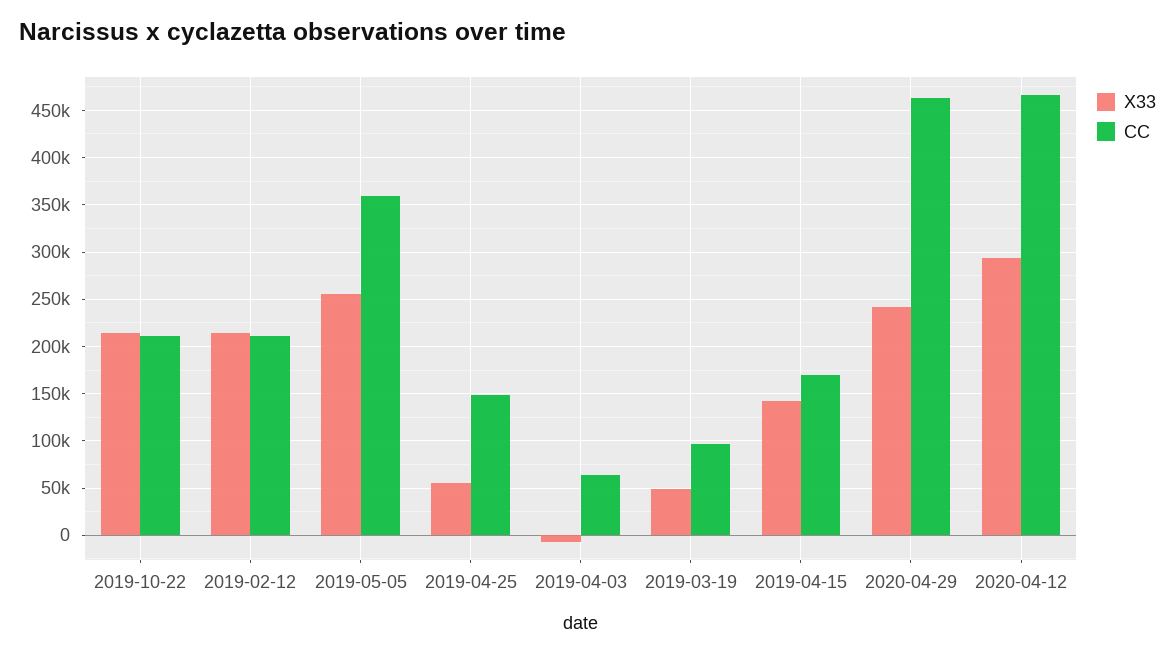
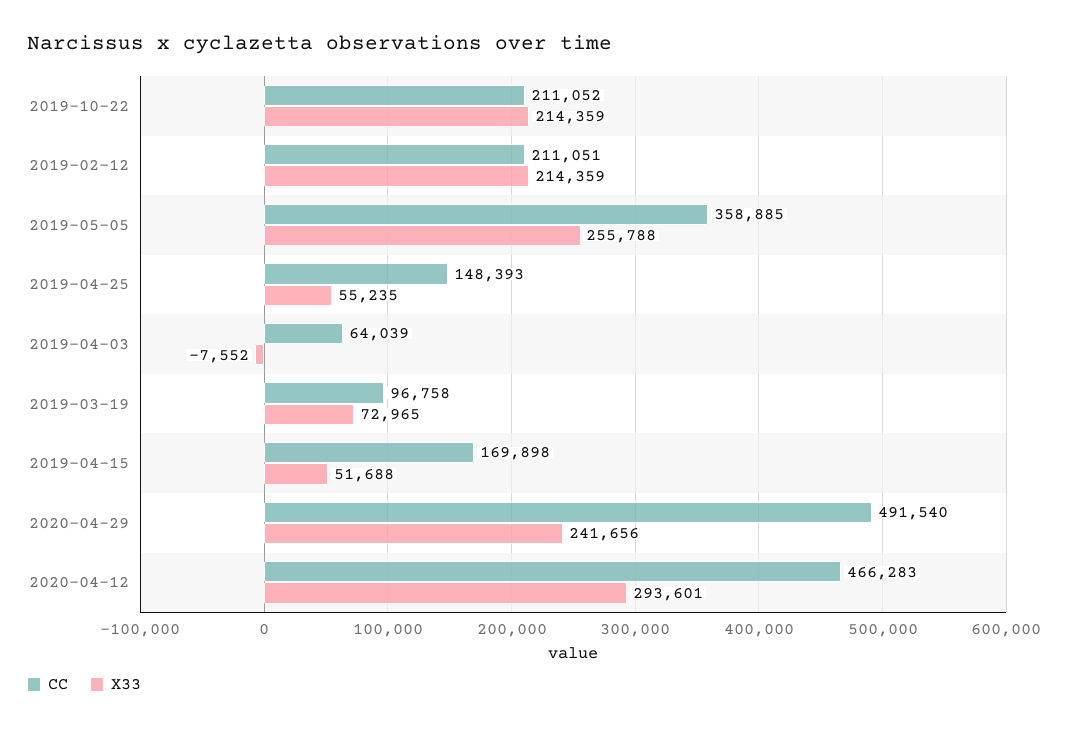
X33, 2019-03-19: 50000 -> 72965
X33, 2019-04-15: 140000 -> 51688
CC, 2020-04-29: 460000 -> 491540

